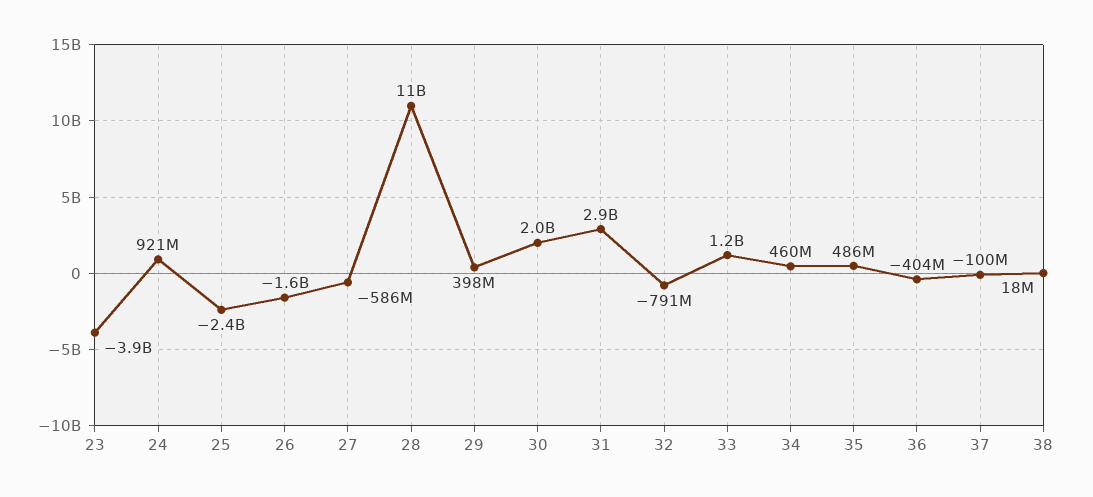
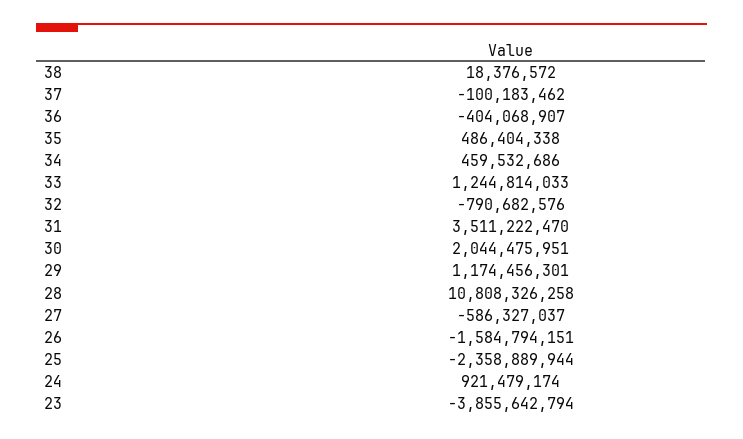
29: 398000000 -> 1174456301
31: 2900000000 -> 3511222470

